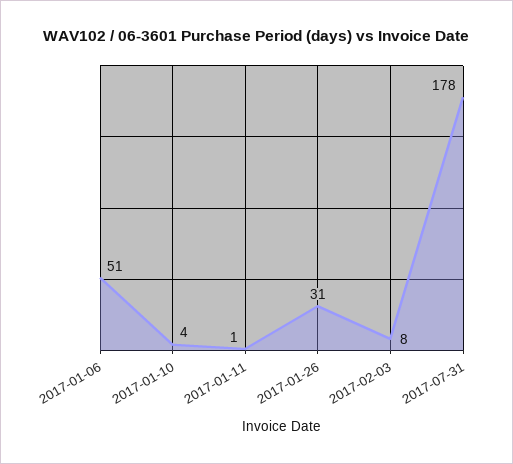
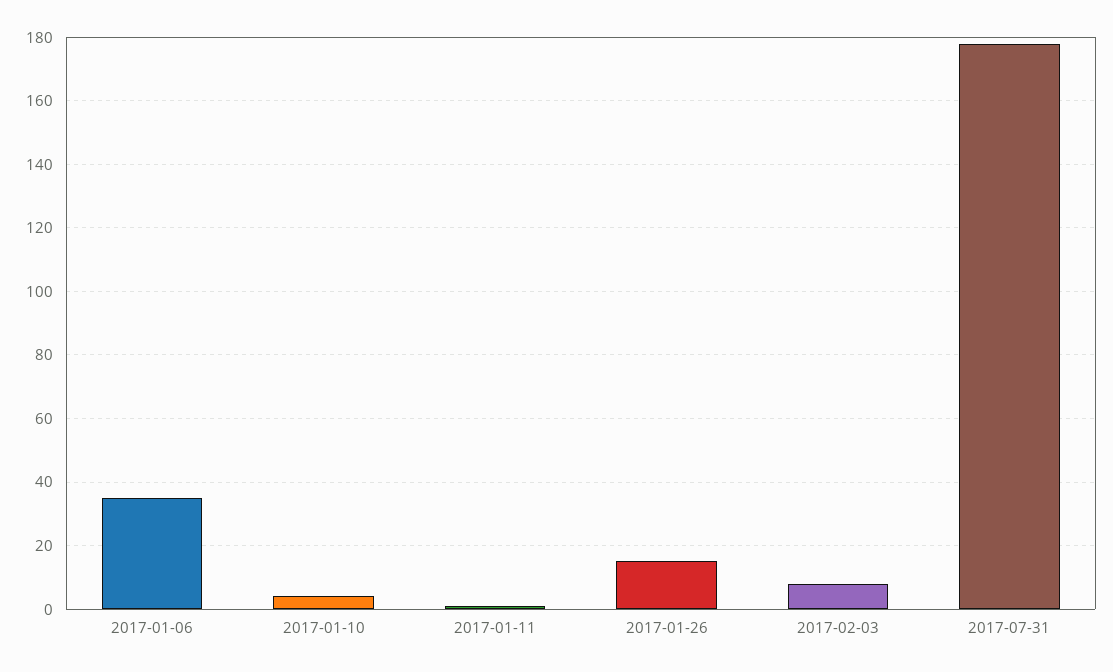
2017-01-06: 51 -> 35
2017-01-26: 31 -> 15

